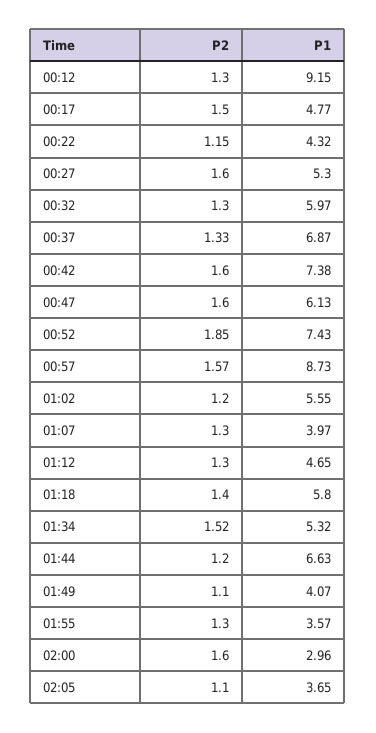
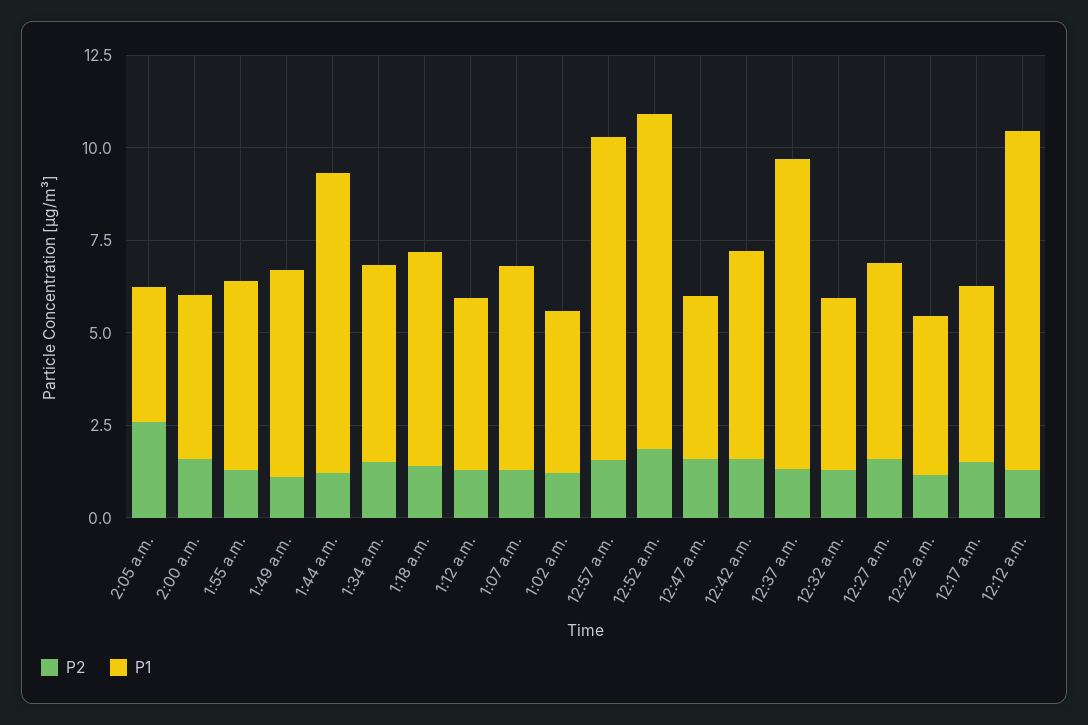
P1, 00:32: 5.97 -> 4.5
P1, 00:37: 6.87 -> 8.5
P1, 00:42: 7.38 -> 5.5
P1, 00:47: 6.13 -> 4.5
P1, 00:52: 7.43 -> 9
P1, 01:02: 5.55 -> 4.5
P1, 01:07: 3.97 -> 5.5
P1, 01:44: 6.63 -> 8
P1, 01:49: 4.07 -> 5.5
P1, 01:55: 3.57 -> 5
P1, 02:00: 2.96 -> 4.5
P2, 02:05: 1.1 -> 2.5

